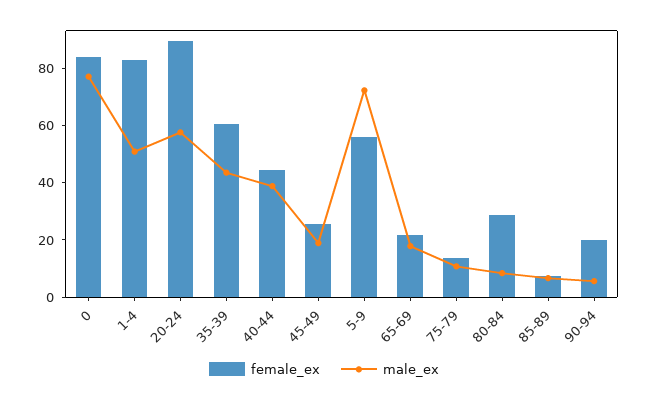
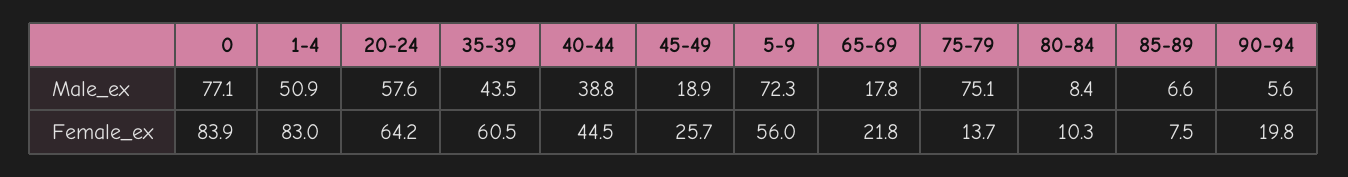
female_ex, 20-24: 90 -> 64.2
male_ex, 75-79: 10 -> 75.1
female_ex, 80-84: 30 -> 10.3

